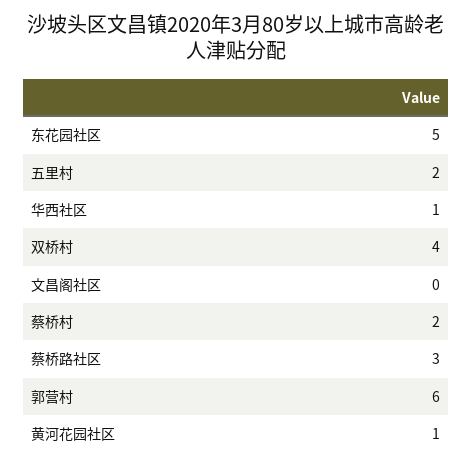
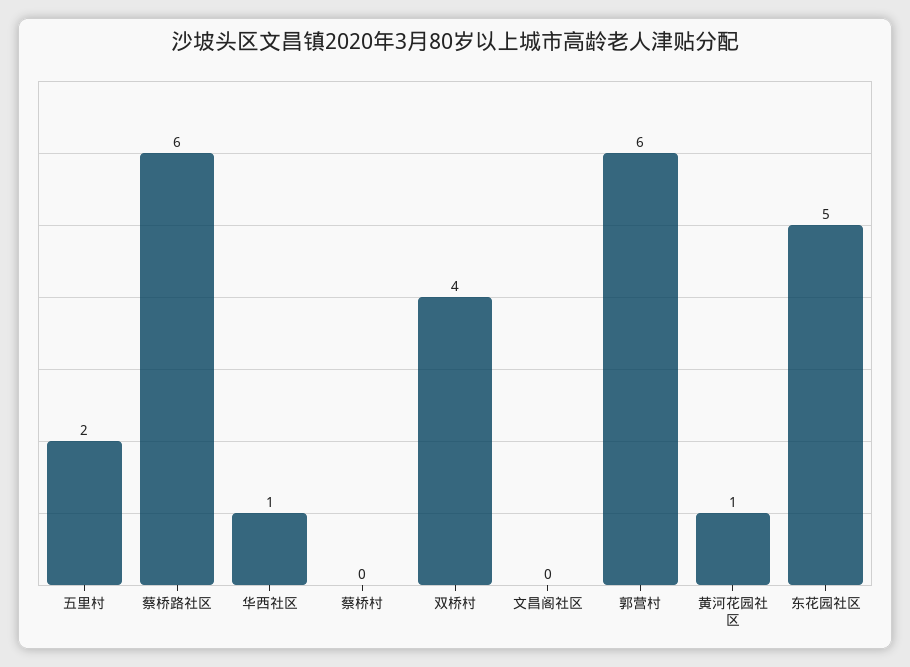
蔡桥村: 2 -> 0
蔡桥路社区: 3 -> 6

